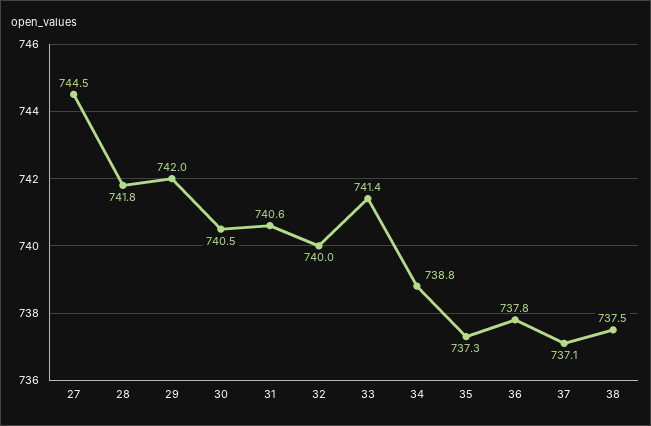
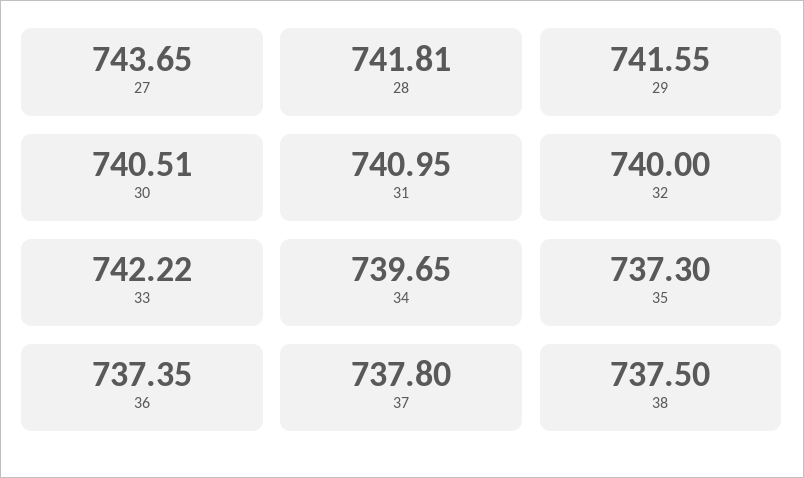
27: 744.5 -> 743.65
29: 742 -> 741.55
31: 740.6 -> 740.95
33: 741.4 -> 742.22
34: 738.8 -> 739.65
36: 737.8 -> 737.35
37: 737.1 -> 737.8

